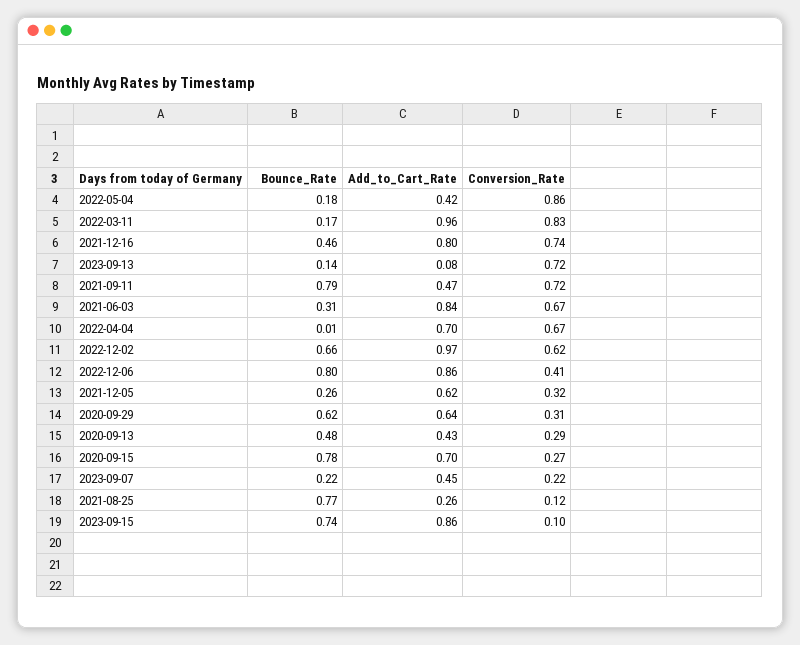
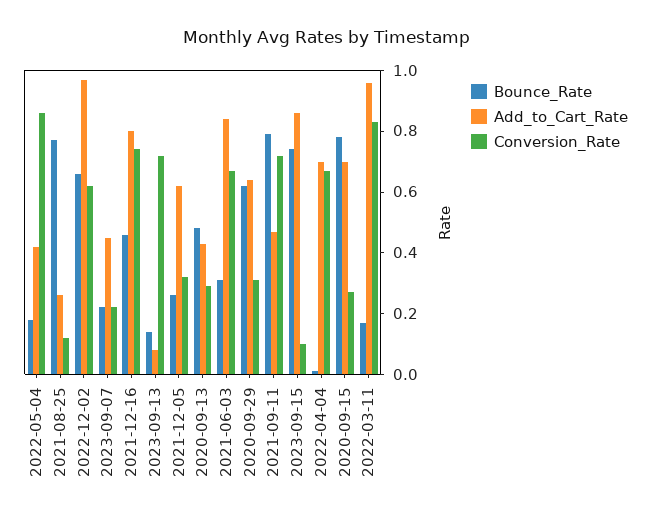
Bounce_Rate, 2022-12-06: 0.8 -> none
Add_to_Cart_Rate, 2022-12-06: 0.86 -> none
Conversion_Rate, 2022-12-06: 0.41 -> none

